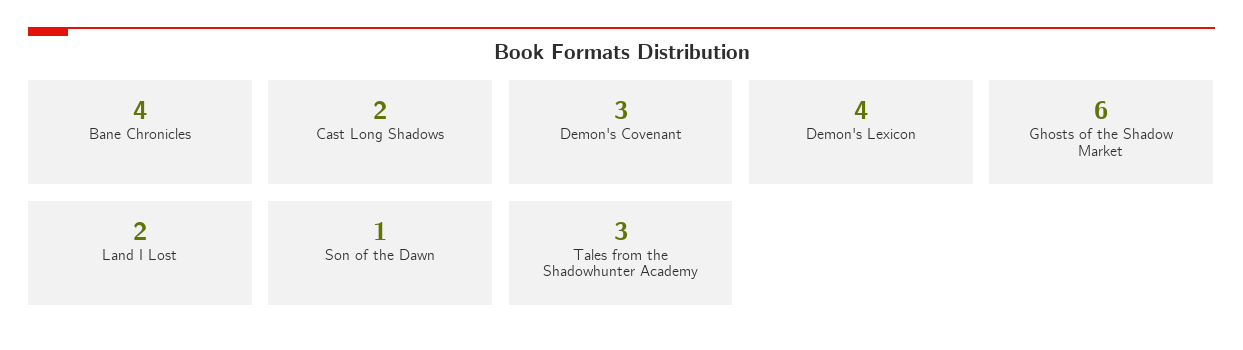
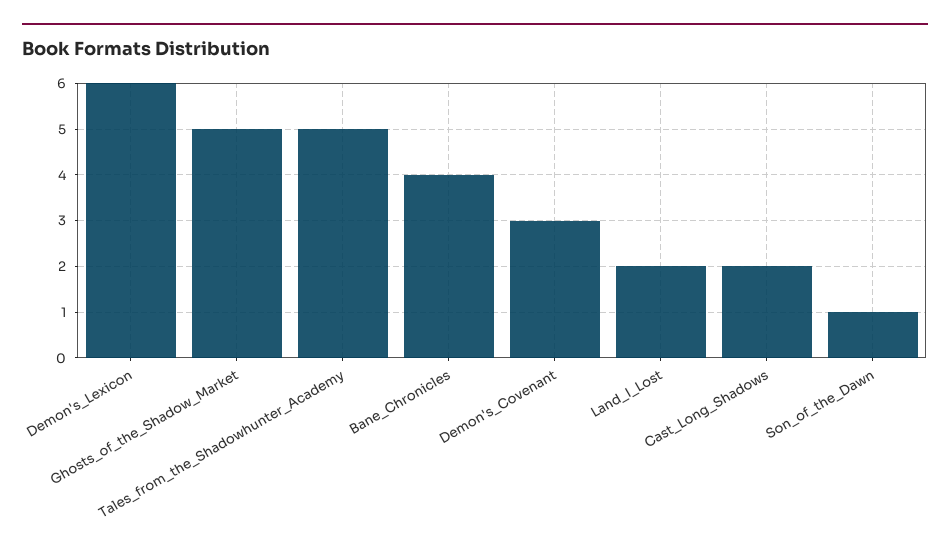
Demon's Lexicon: 4 -> 6
Ghosts of the Shadow Market: 6 -> 5
Tales from the Shadowhunter Academy: 3 -> 5

